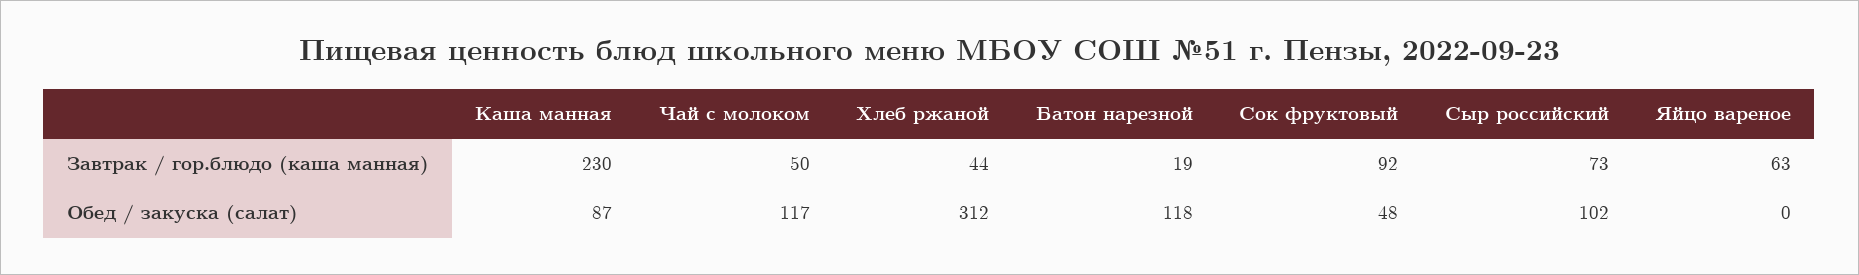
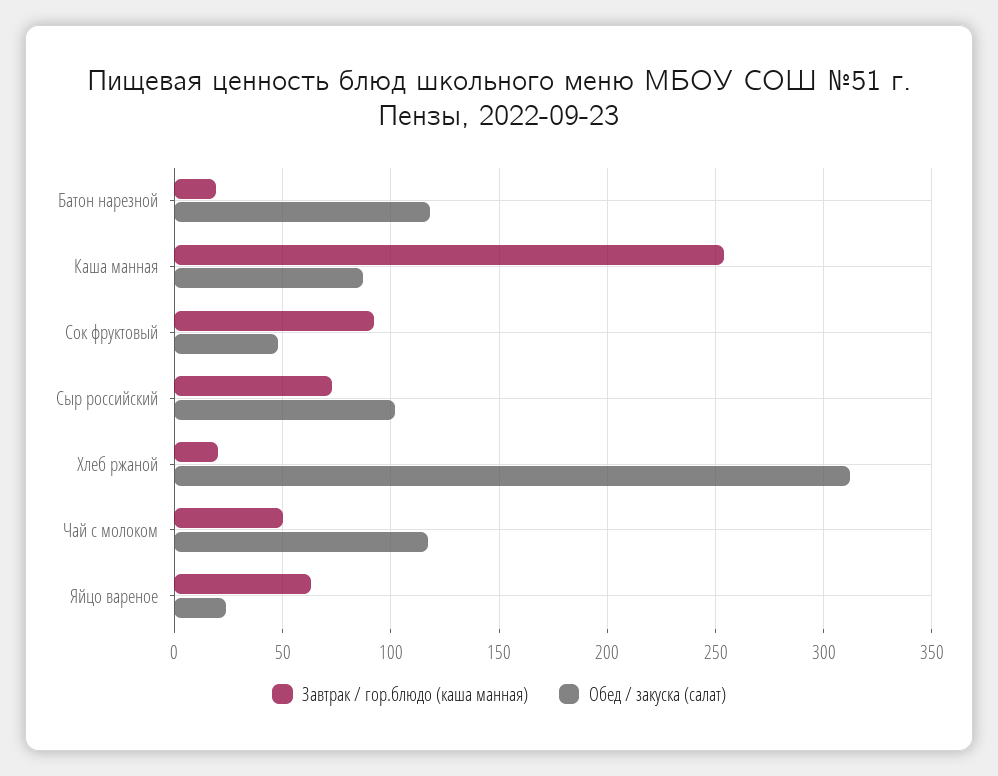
Завтрак / гор.блюдо (каша манная), Каша манная: 230 -> 255
Завтрак / гор.блюдо (каша манная), Хлеб ржаной: 44 -> 20
Обед / закуска (салат), Яйцо вареное: 0 -> 25

